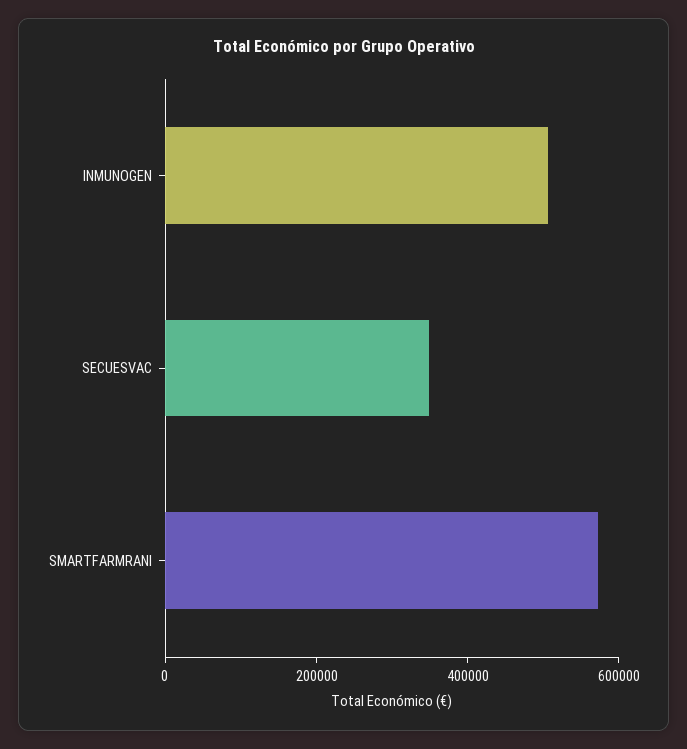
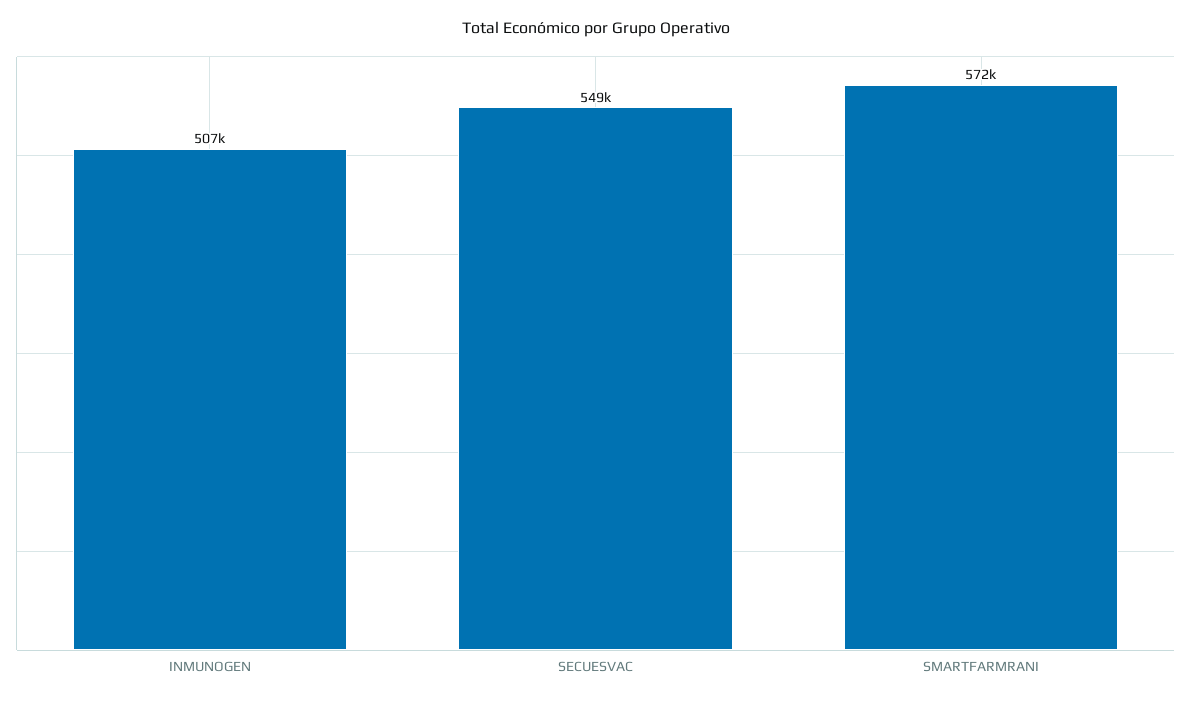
SECUESVAC: 350000 -> 549000

